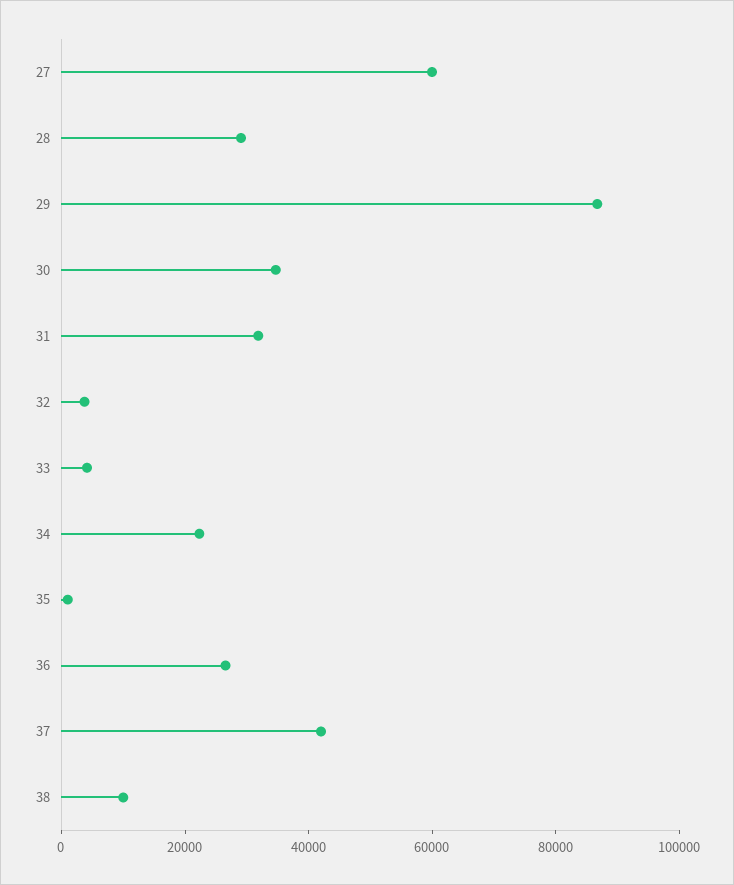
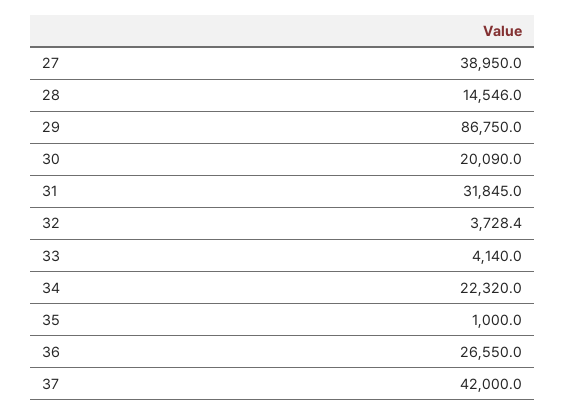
27: 60000 -> 38950
28: 30000 -> 14546
30: 35000 -> 20090
38: 10000 -> none

